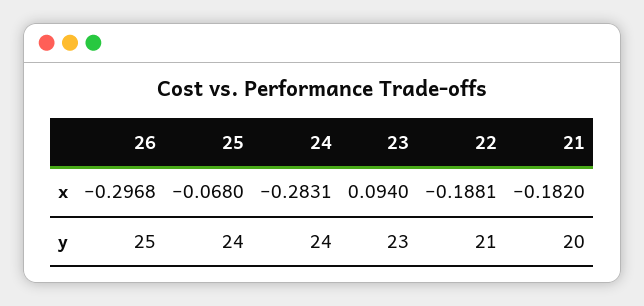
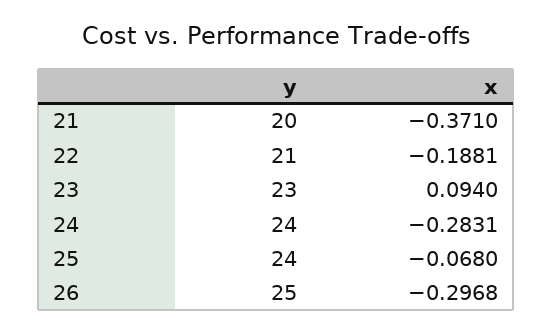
21, x: -0.182 -> -0.371

